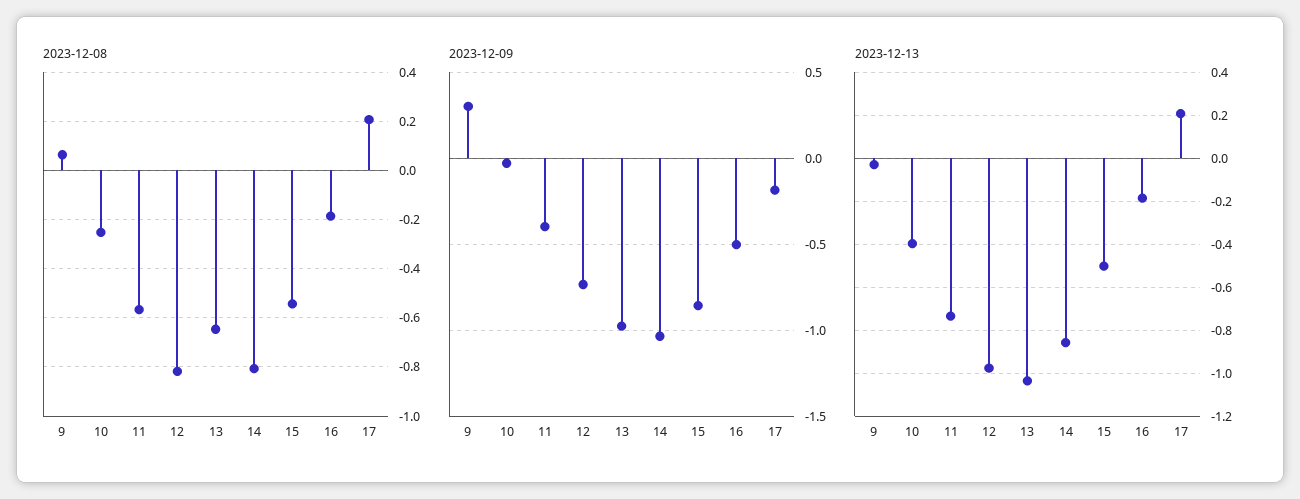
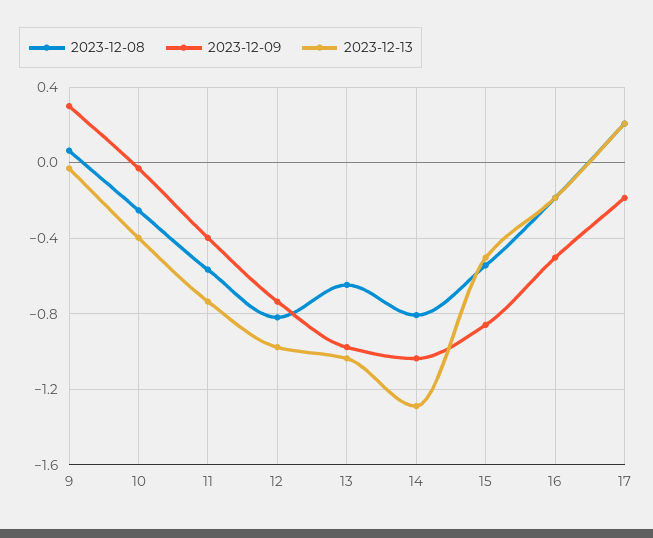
2023-12-13, 14: -0.85 -> -1.3

